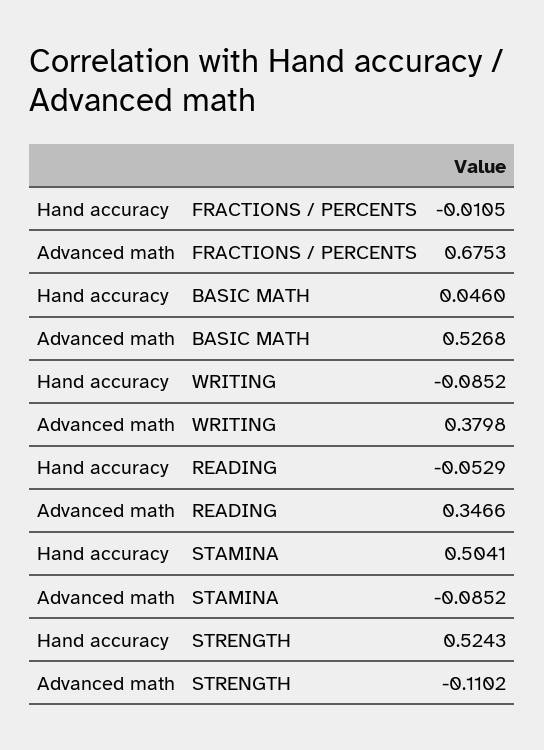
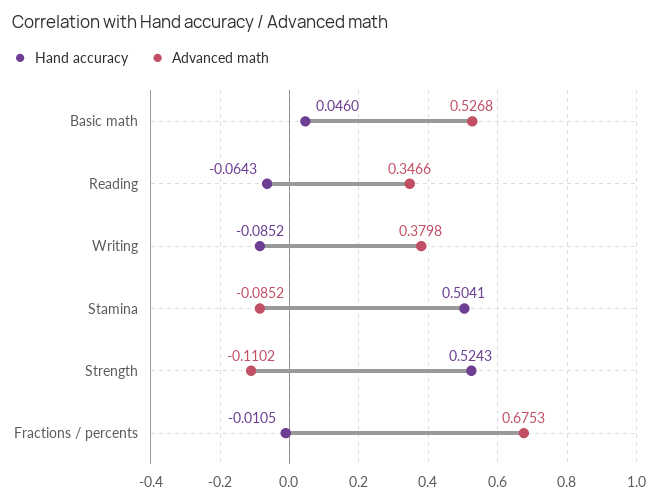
Hand accuracy, READING: -0.0529 -> -0.0643

